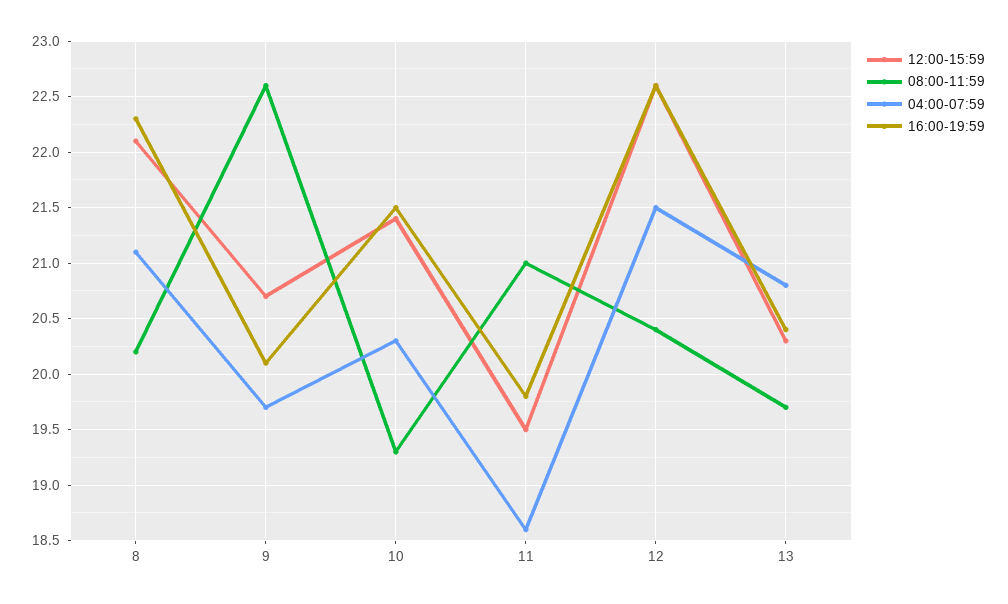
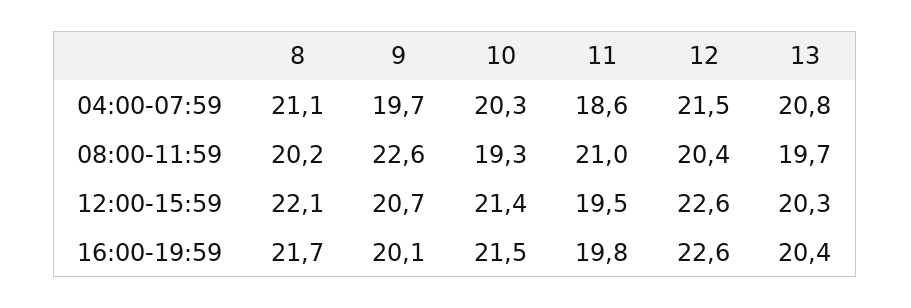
16:00-19:59, 8: 22.3 -> 21.7

